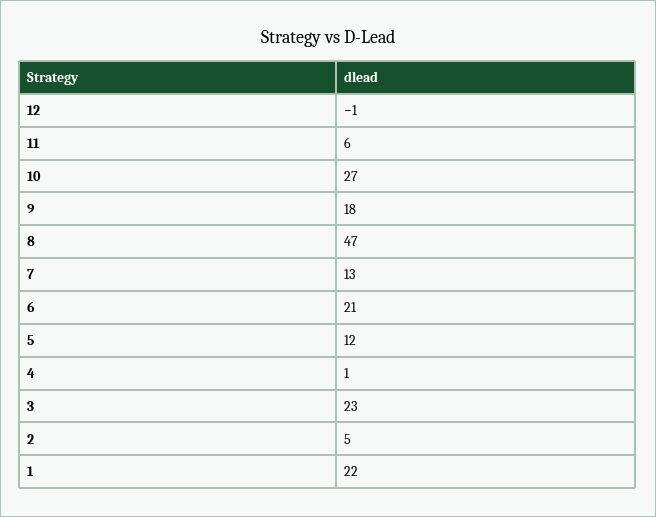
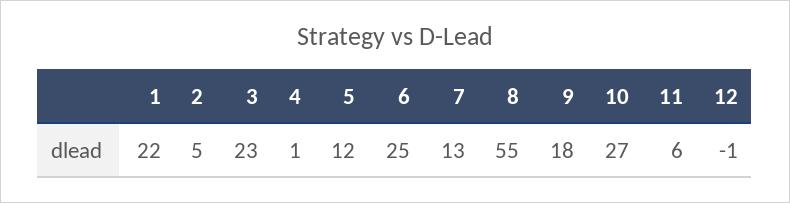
8: 47 -> 55
6: 21 -> 25

